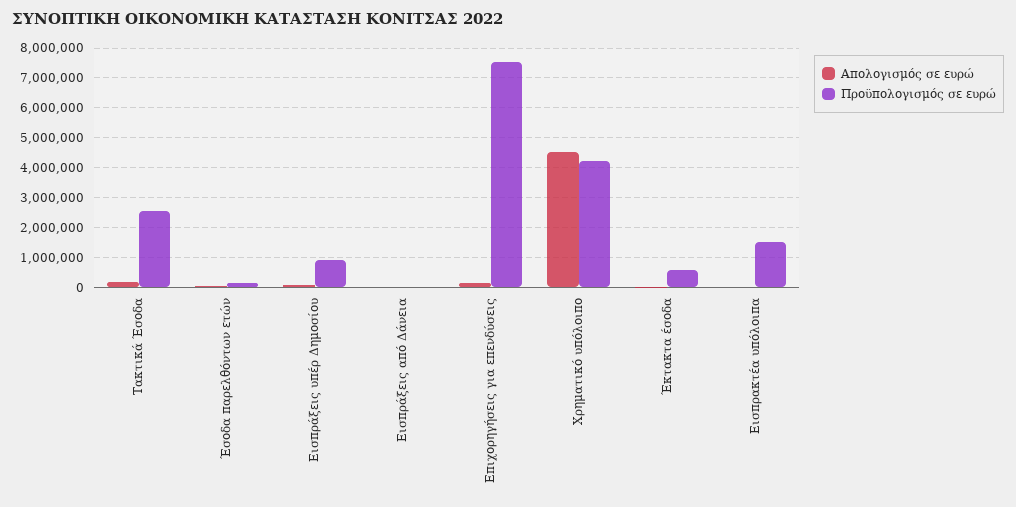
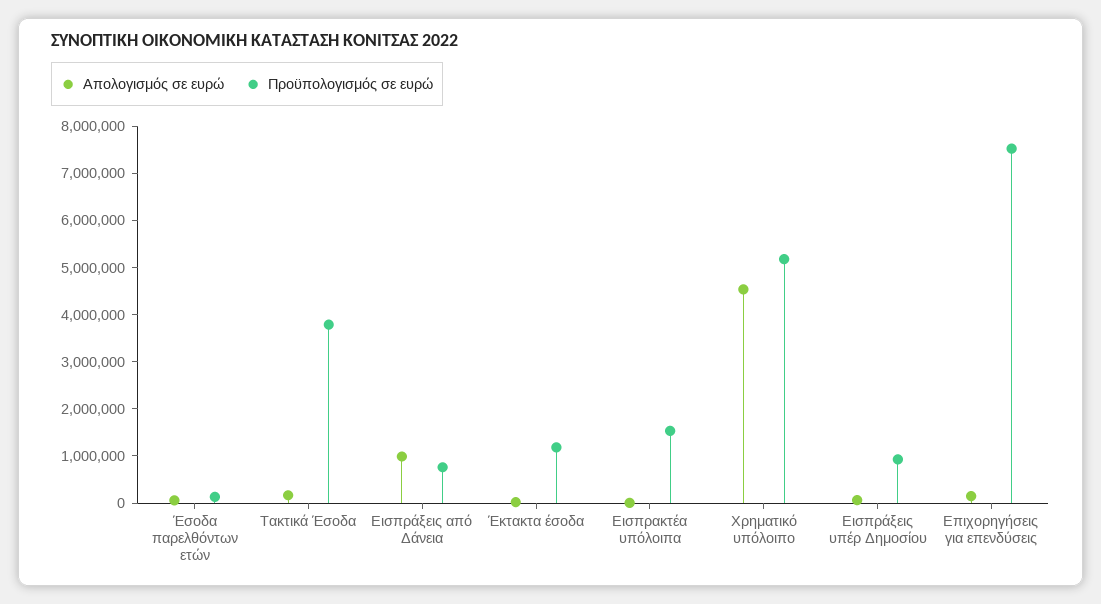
Προϋπολογισμός σε ευρώ, Τακτικά Έσοδα: 2500000 -> 3800000
Απολογισμός σε ευρώ, Εισπράξεις από Δάνεια: 0 -> 1000000
Προϋπολογισμός σε ευρώ, Εισπράξεις από Δάνεια: 0 -> 800000
Προϋπολογισμός σε ευρώ, Χρηματικό υπόλοιπο: 4250000 -> 5200000
Προϋπολογισμός σε ευρώ, Έκτακτα έσοδα: 500000 -> 1200000

